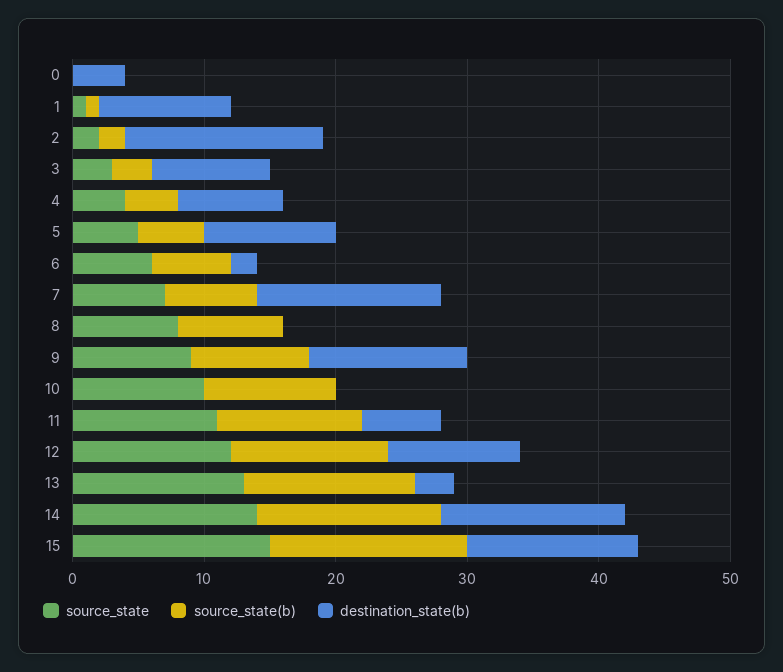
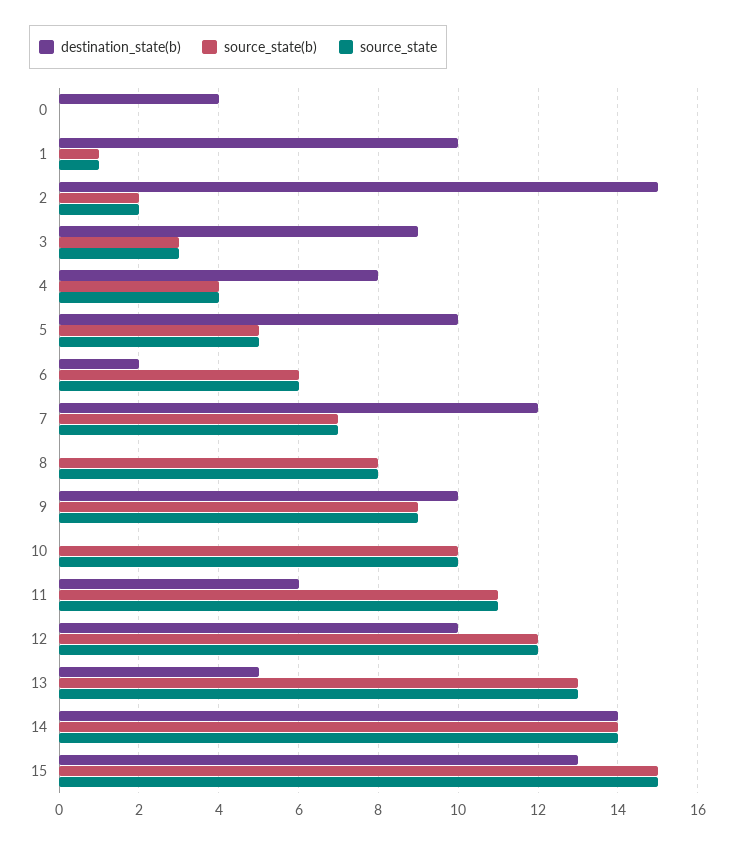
destination_state(b), 7: 14 -> 12
destination_state(b), 9: 12 -> 10
destination_state(b), 13: 3 -> 5

